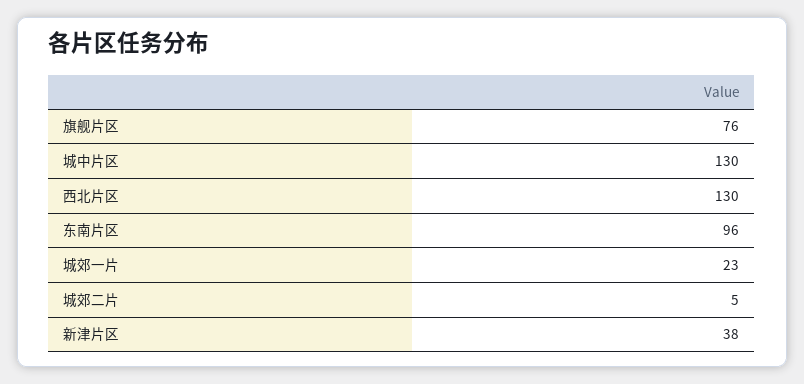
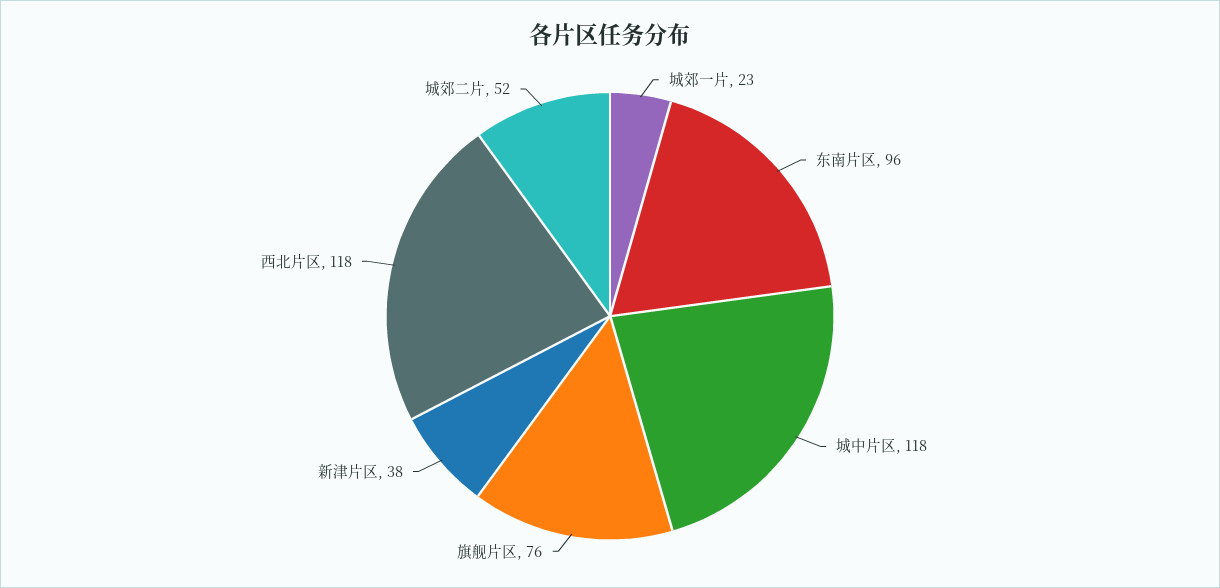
城中片区: 130 -> 118
西北片区: 130 -> 118
城郊二片: 5 -> 52

